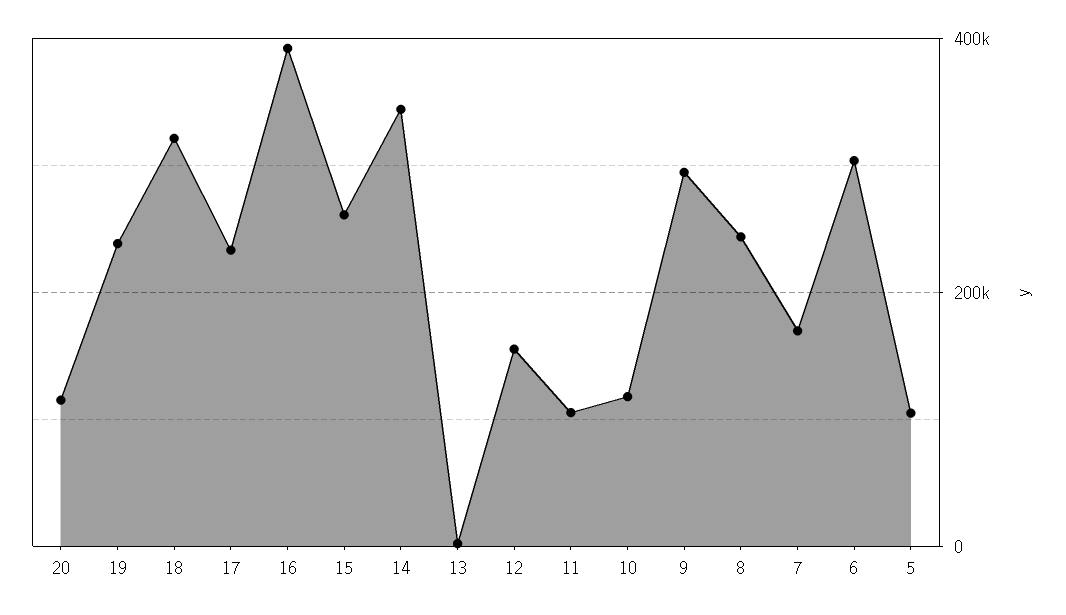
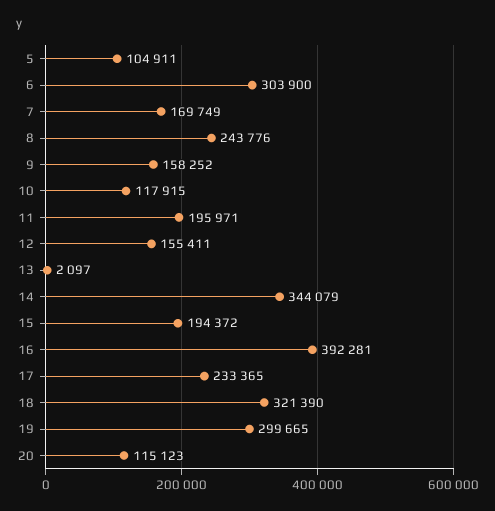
19: 240000 -> 299665
15: 260000 -> 194372
11: 100000 -> 195971
9: 300000 -> 158252

